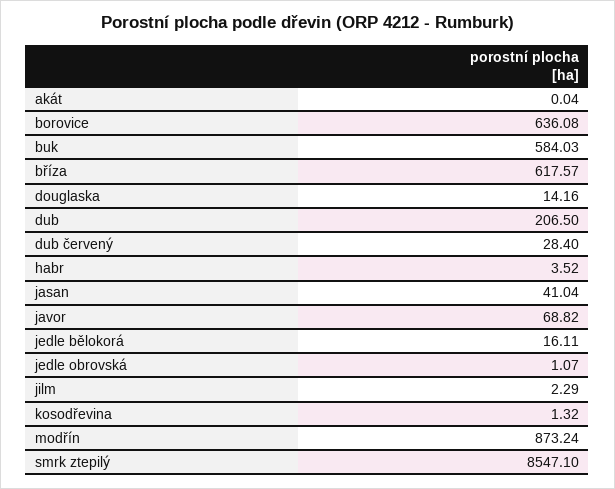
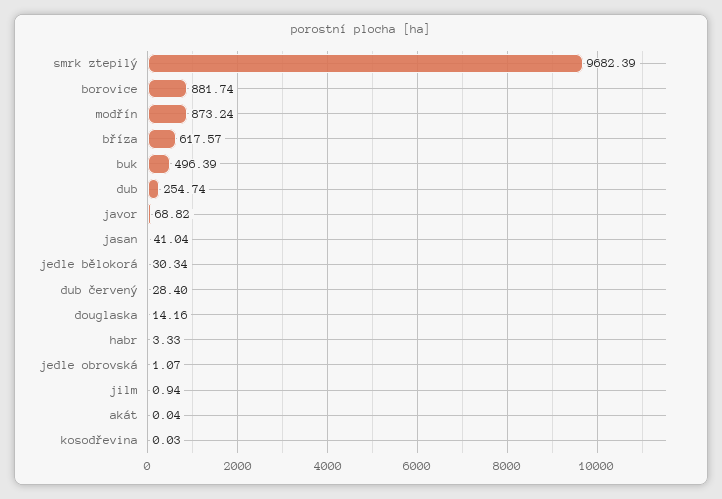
borovice: 636.08 -> 881.74
buk: 584.03 -> 496.39
dub: 206.5 -> 254.74
habr: 3.52 -> 3.33
jedle bělokorá: 16.11 -> 30.34
jilm: 2.29 -> 0.94
kosodřevina: 1.32 -> 0.03
smrk ztepilý: 8547.1 -> 9682.39

